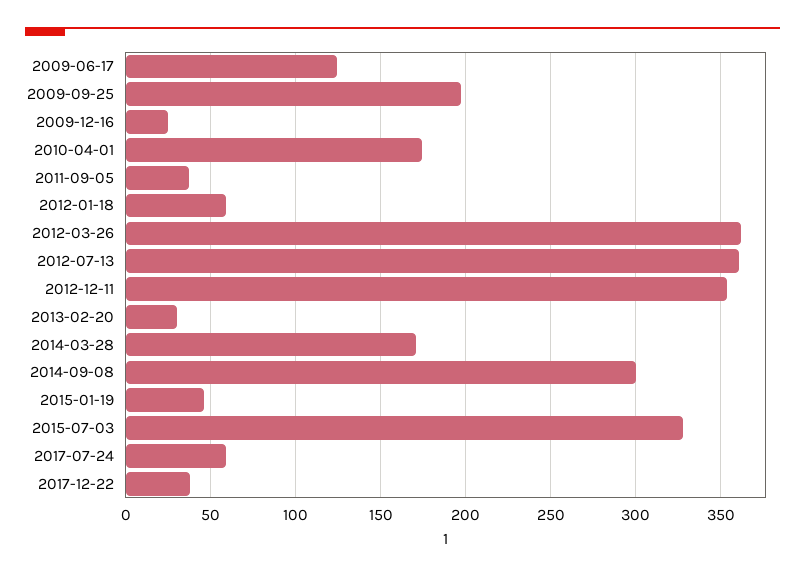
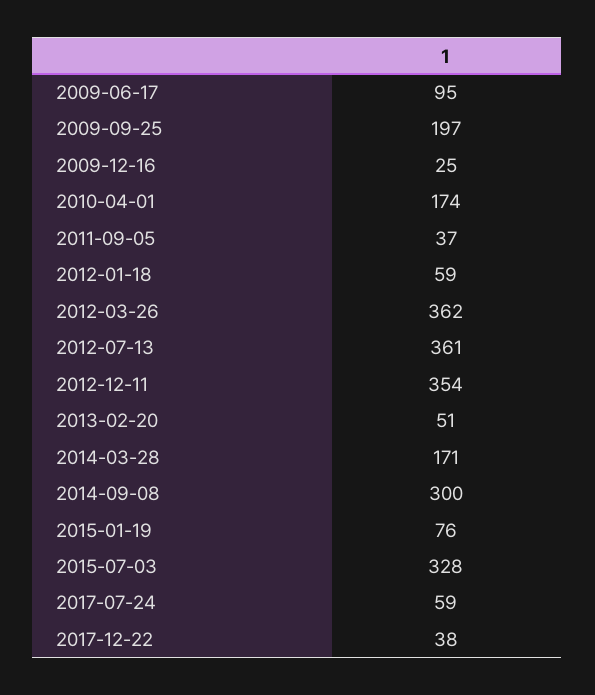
2009-06-17: 125 -> 95
2013-02-20: 30 -> 51
2015-01-19: 45 -> 76

